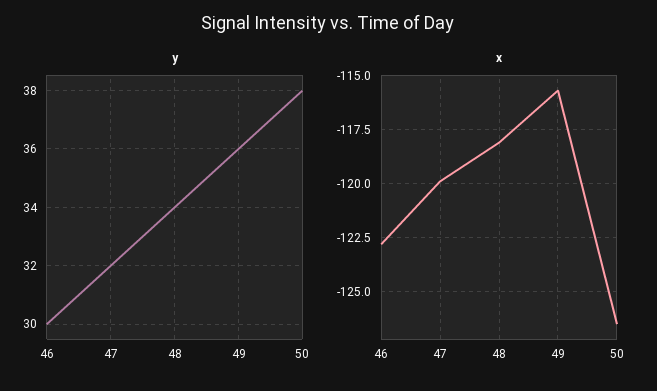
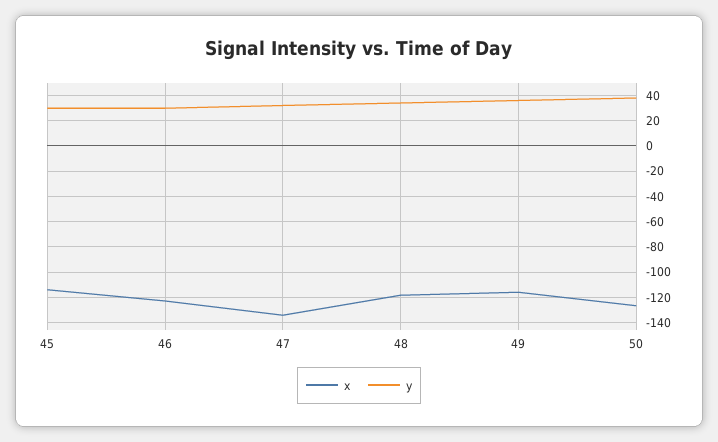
x, 47: -120 -> -135
x, 45: none -> -115
y, 45: none -> 30

